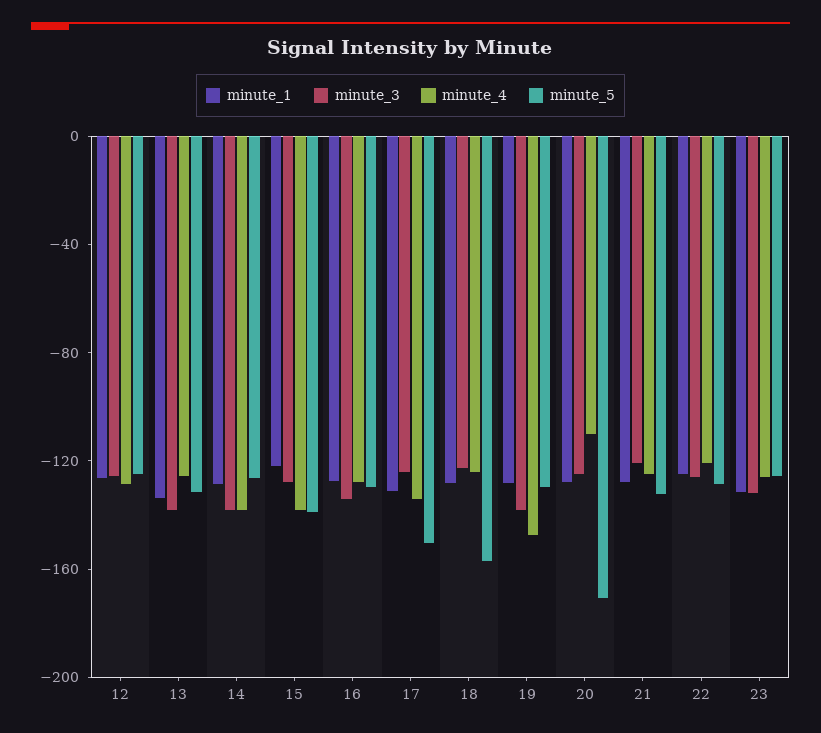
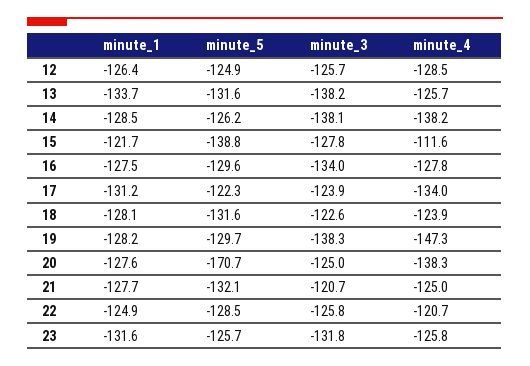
minute_4, 15: -140 -> -111.6
minute_5, 17: -150 -> -122.3
minute_5, 18: -160 -> -131.6
minute_4, 20: -110 -> -138.3

